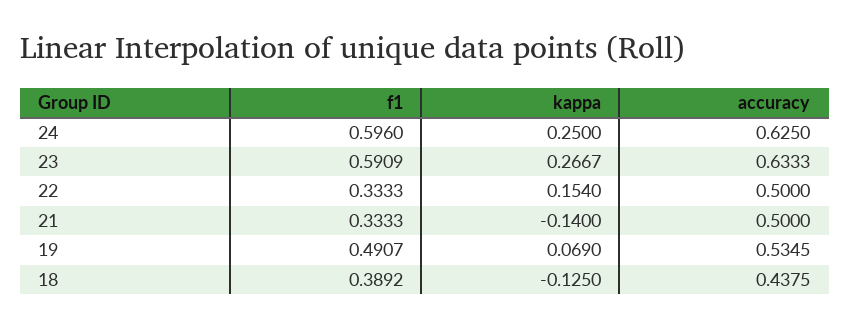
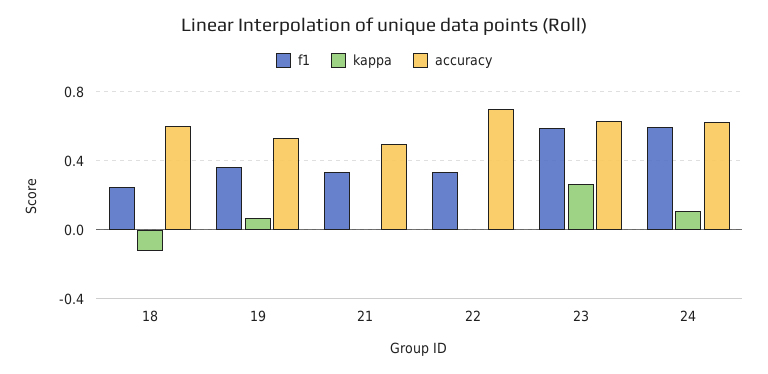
kappa, 24: 0.25 -> 0.1
kappa, 22: 0.154 -> 0
accuracy, 22: 0.5 -> 0.7
kappa, 21: -0.14 -> 0
f1, 19: 0.4907 -> 0.35
f1, 18: 0.3892 -> 0.25
accuracy, 18: 0.4375 -> 0.6

